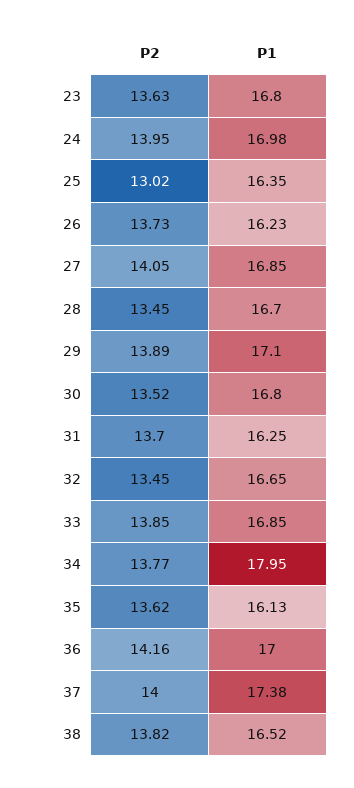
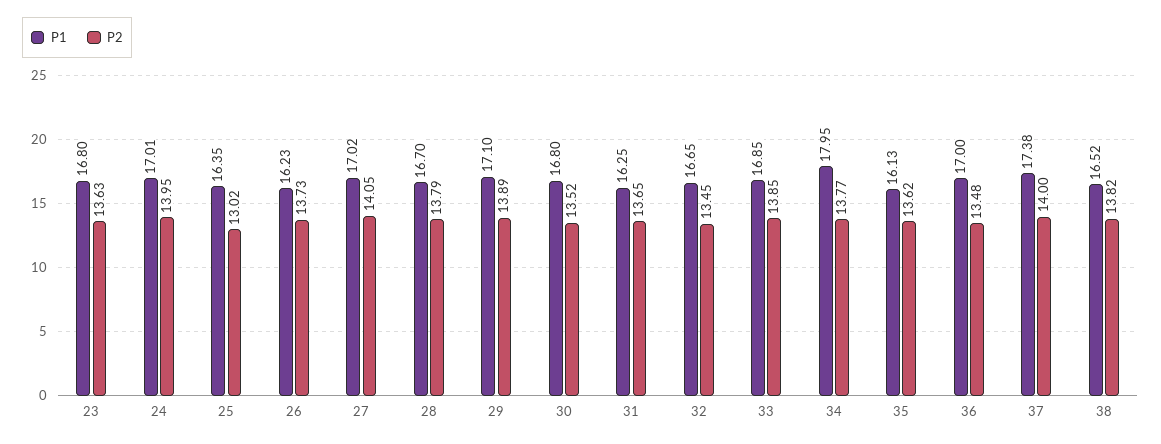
P1, 24: 16.98 -> 17.01
P1, 27: 16.85 -> 17.02
P2, 28: 13.45 -> 13.79
P2, 31: 13.7 -> 13.65
P2, 36: 14.16 -> 13.48

